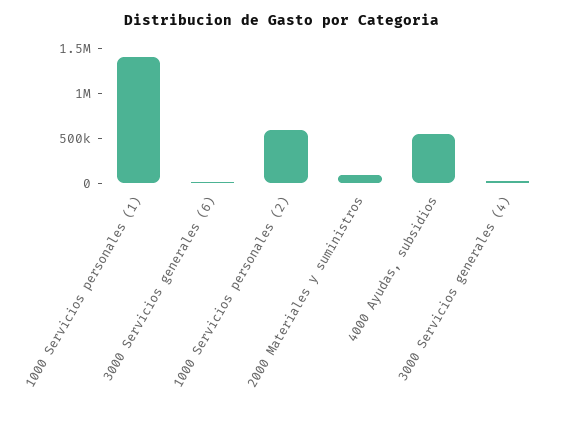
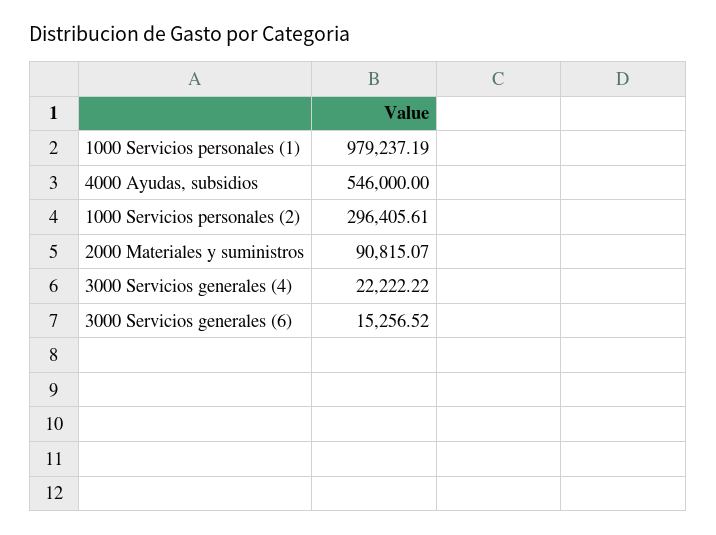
1000 Servicios personales (1): 1400000 -> 979237.19
1000 Servicios personales (2): 600000 -> 296405.61

